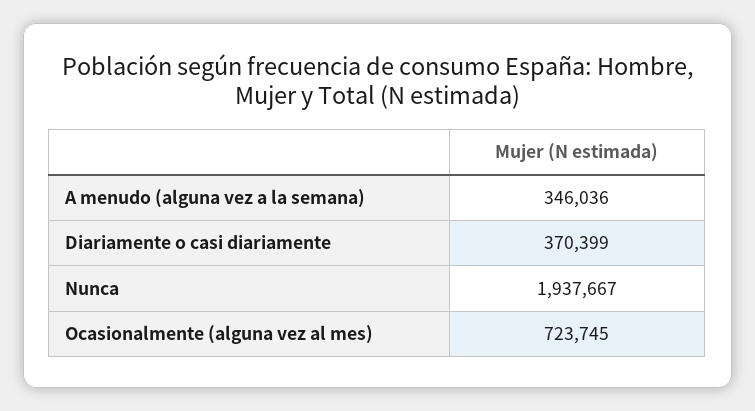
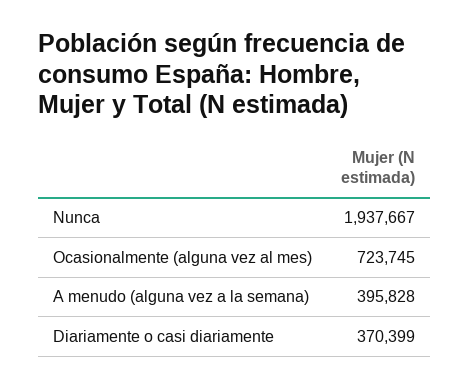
A menudo (alguna vez a la semana): 346036 -> 395828

